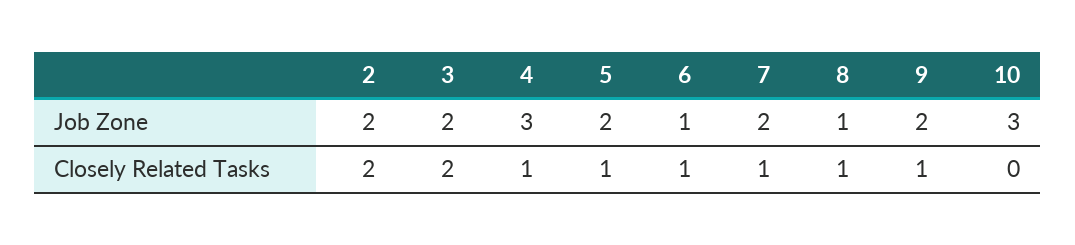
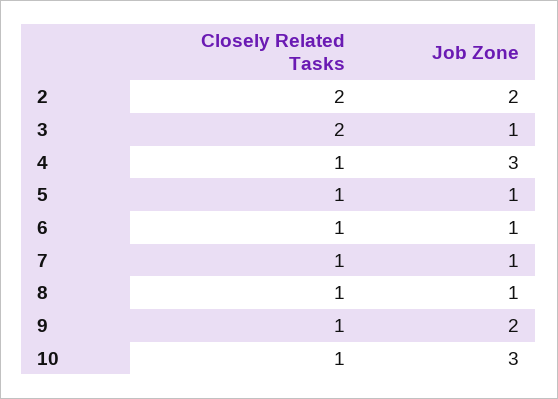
3, Job Zone: 2 -> 1
5, Job Zone: 2 -> 1
7, Job Zone: 2 -> 1
10, Closely Related Tasks: 0 -> 1

